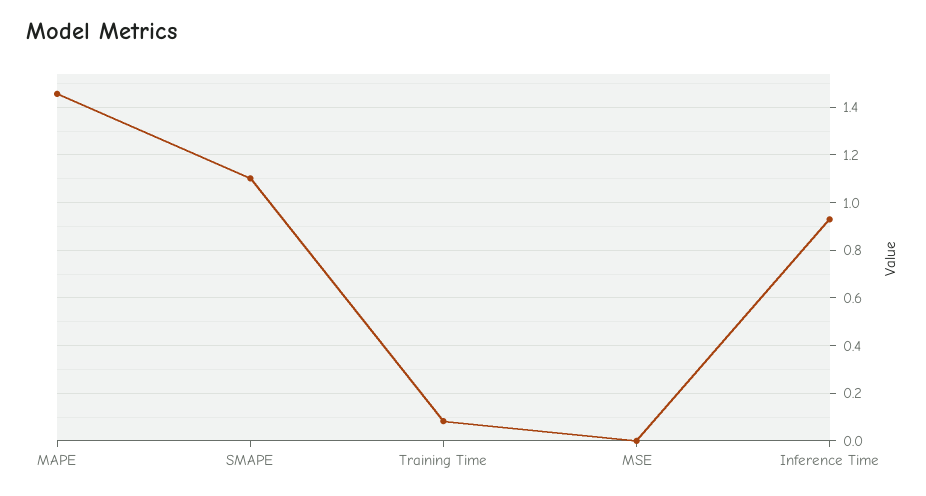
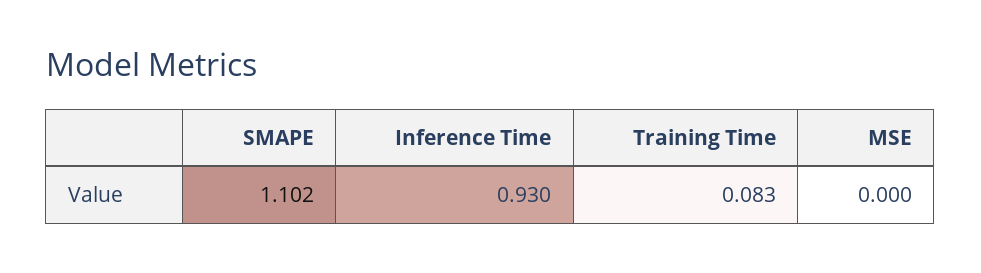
MAPE: 1.45 -> none

